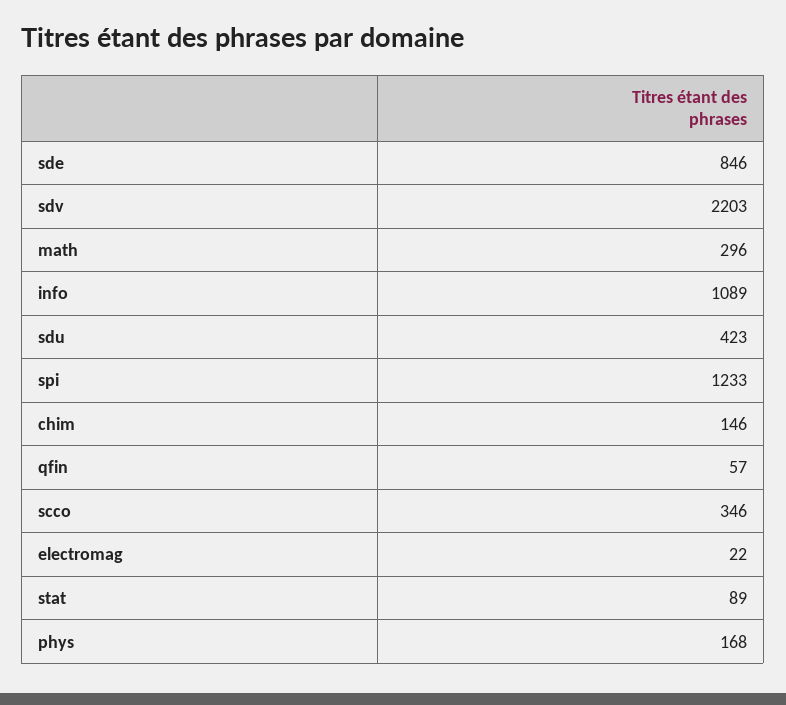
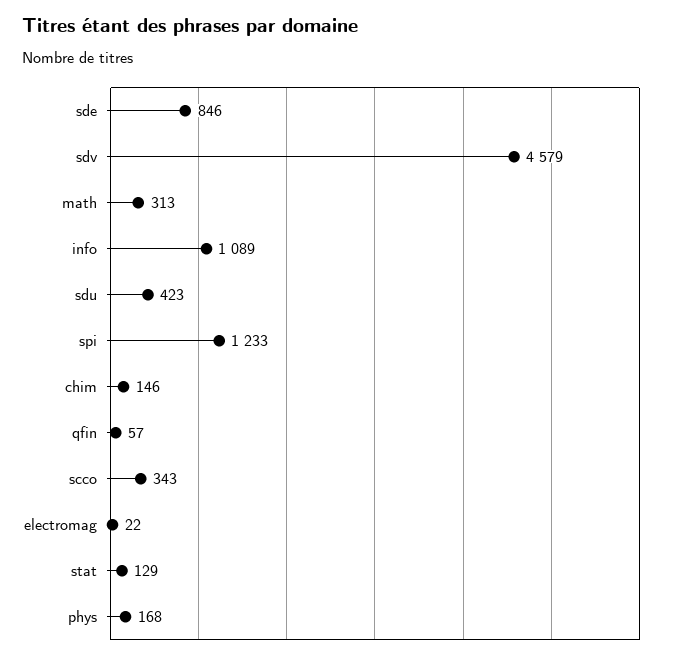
sdv: 2203 -> 4579
math: 296 -> 313
scco: 346 -> 343
stat: 89 -> 129

